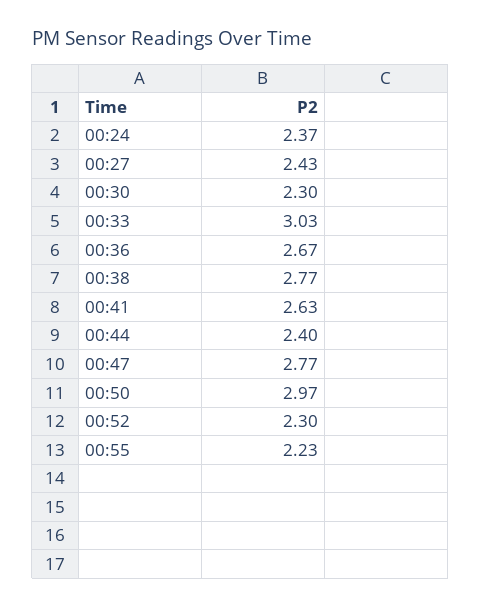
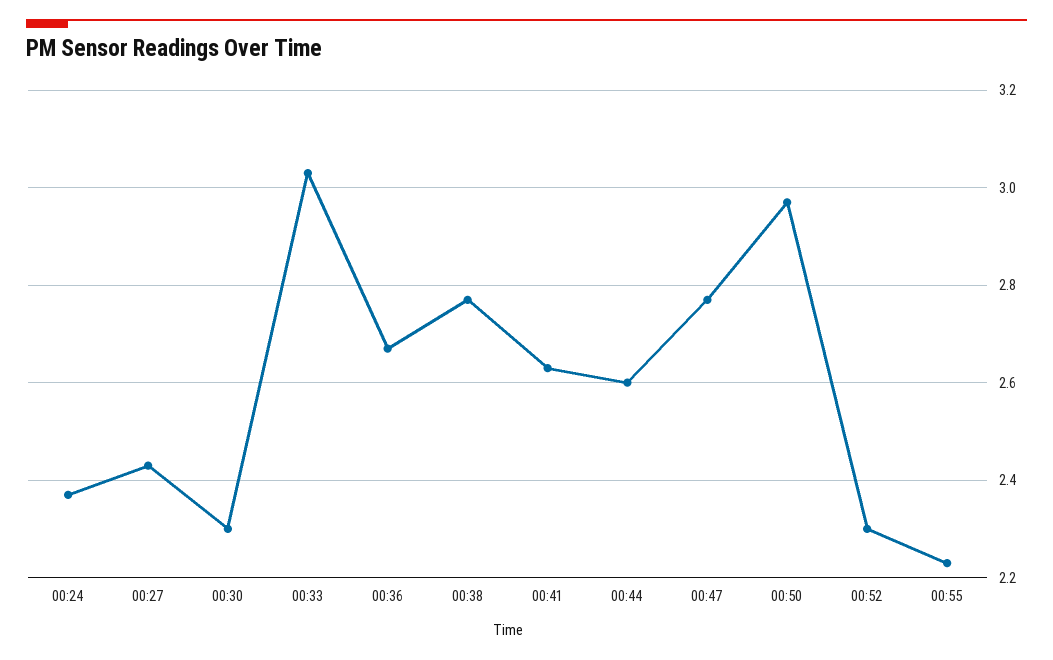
00:44: 2.4 -> 2.6

